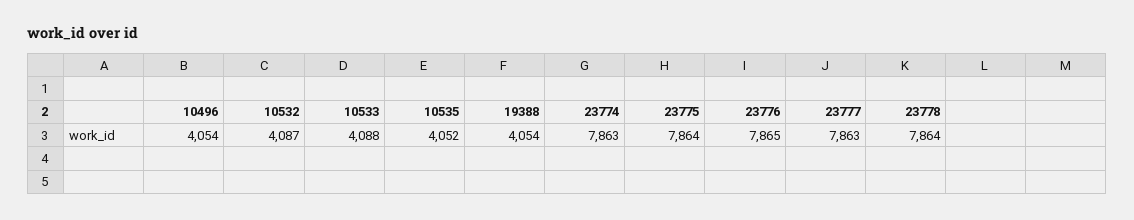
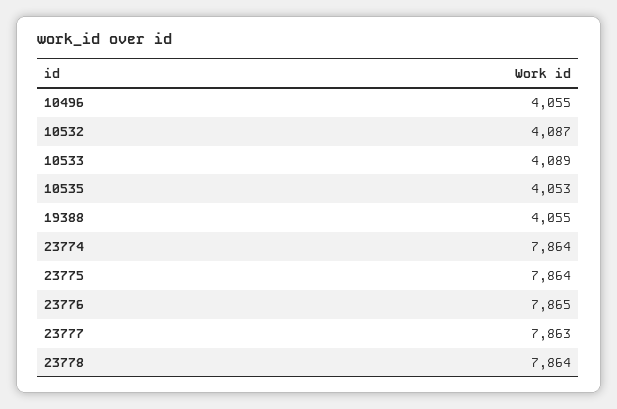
10496: 4054 -> 4055
10533: 4088 -> 4089
10535: 4052 -> 4053
19388: 4054 -> 4055
23774: 7863 -> 7864

